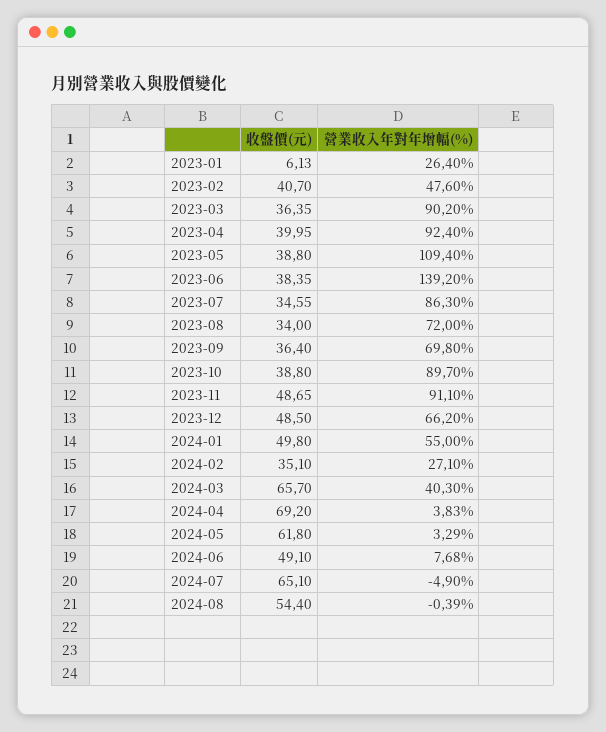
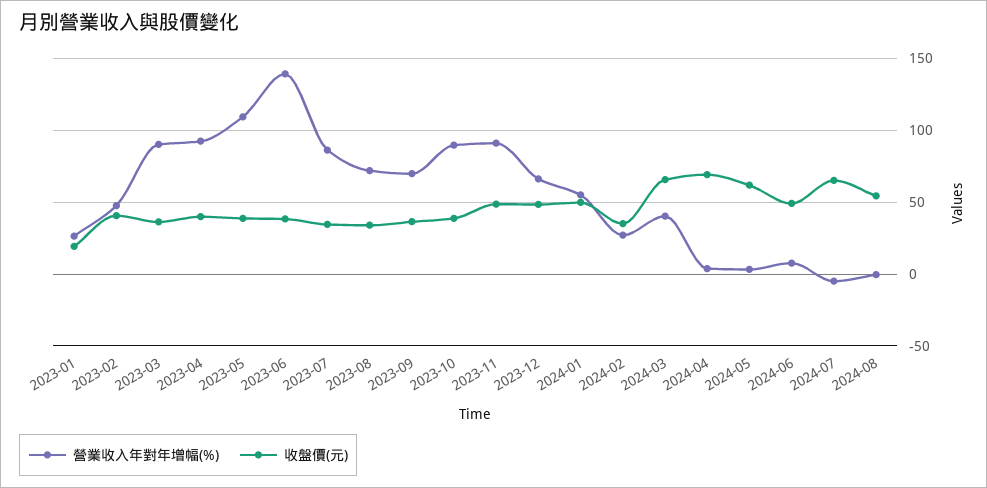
收盤價(元), 2023-01: 6.13 -> 20

